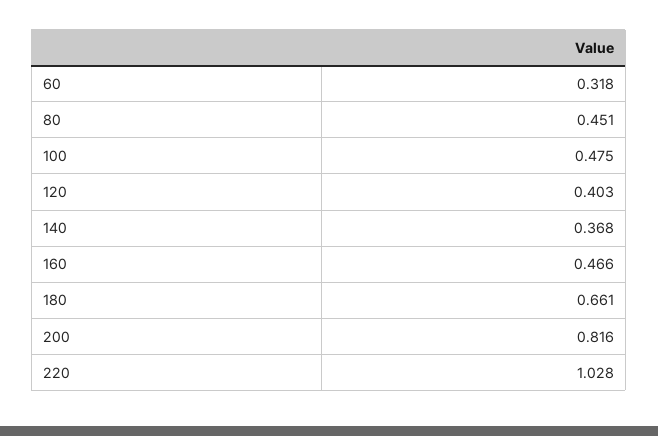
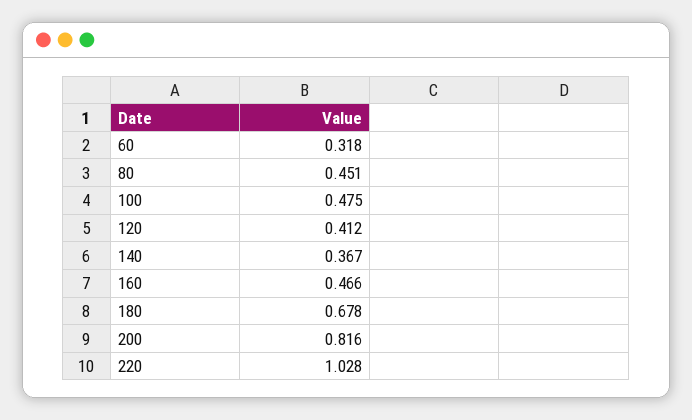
120: 0.403 -> 0.412
140: 0.368 -> 0.367
180: 0.661 -> 0.678

